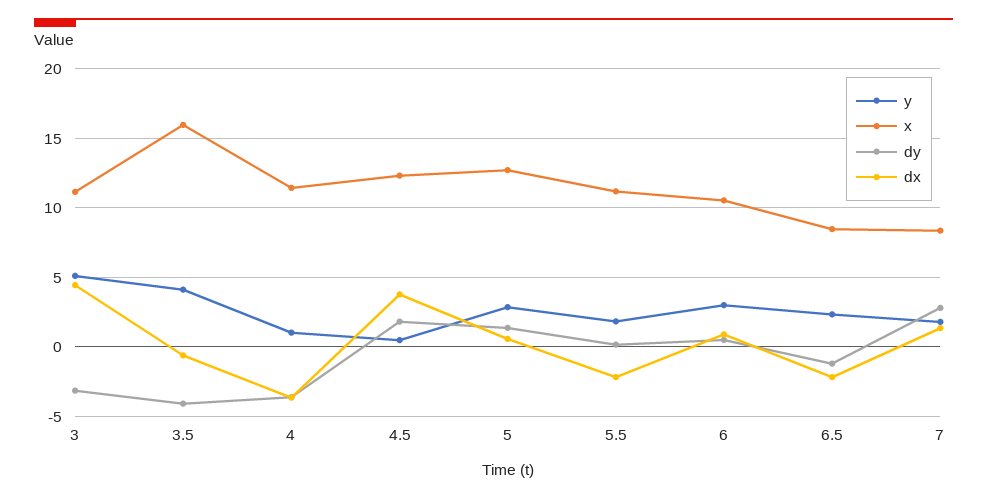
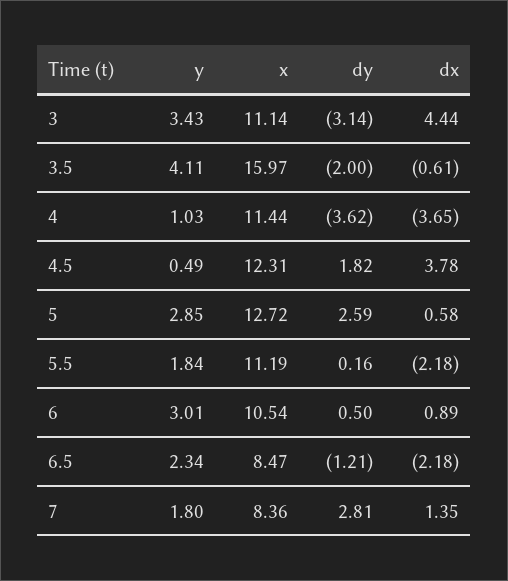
y, 3: 5 -> 3.43
dy, 3.5: -4 -> -2
dy, 5: 1.5 -> 2.59

